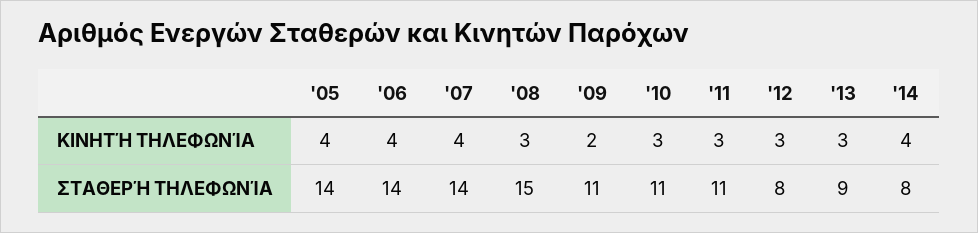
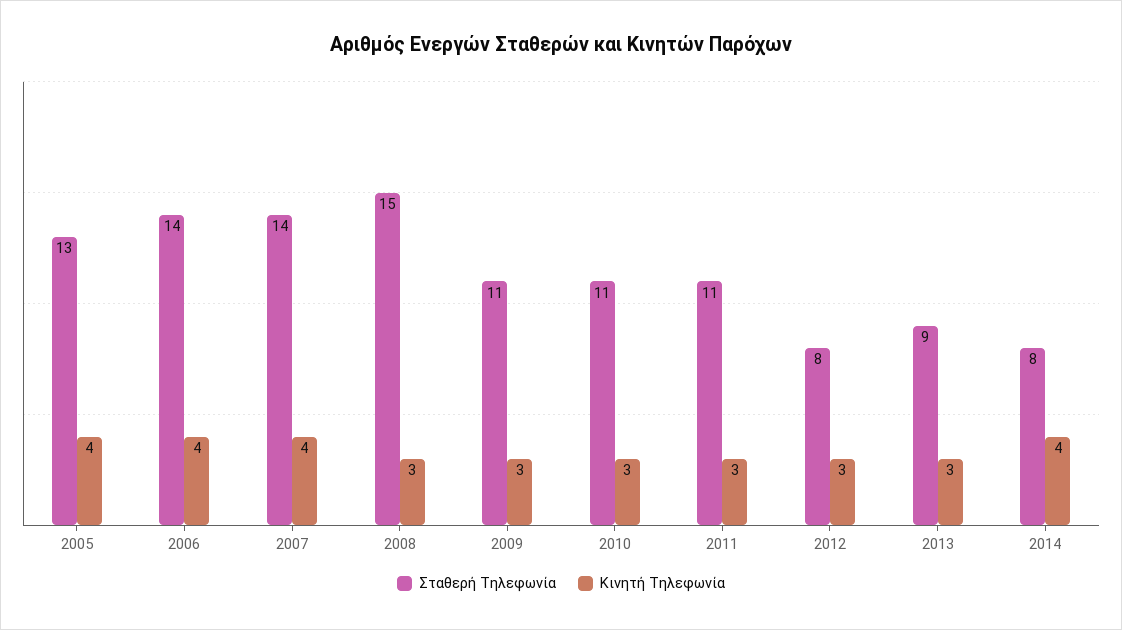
ΚΙΝΗΤΉ ΤΗΛΕΦΩΝΊΑ, '09: 2 -> 3
ΣΤΑΘΕΡΉ ΤΗΛΕΦΩΝΊΑ, '05: 14 -> 13

